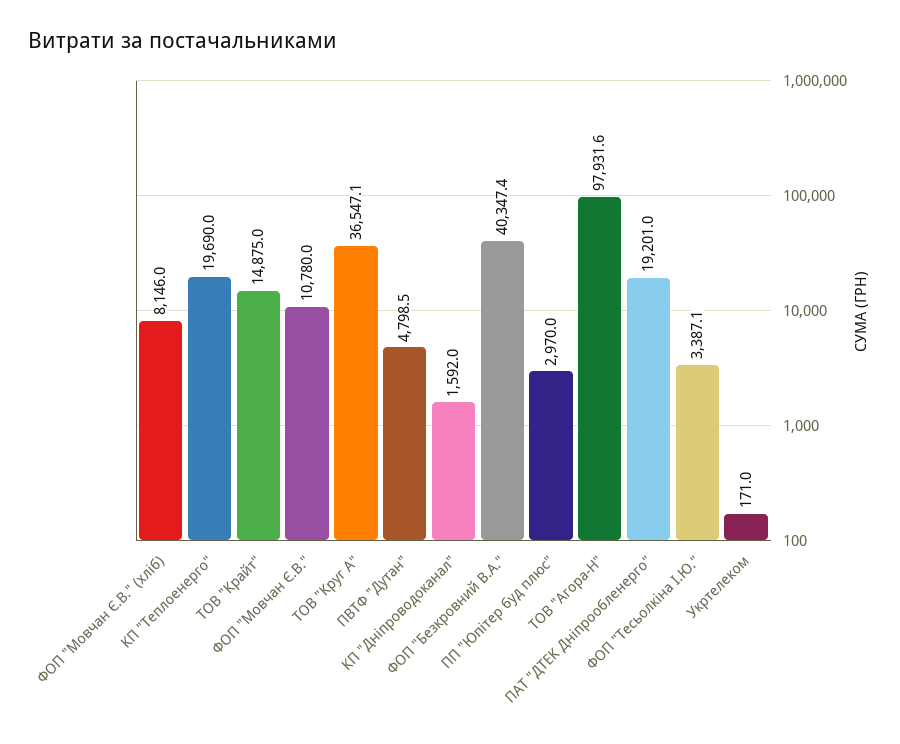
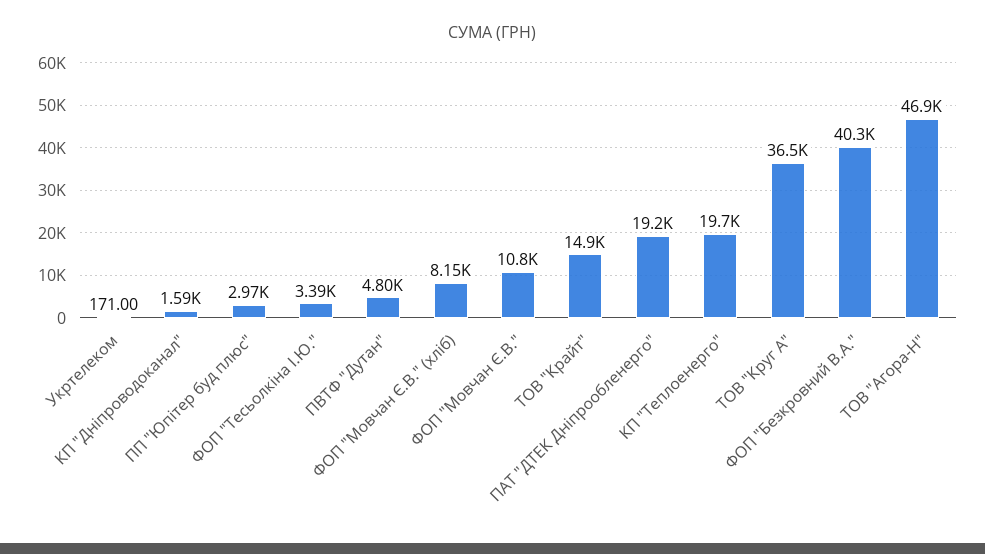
ТОВ "Агора-Н": 97931.6 -> 46900

